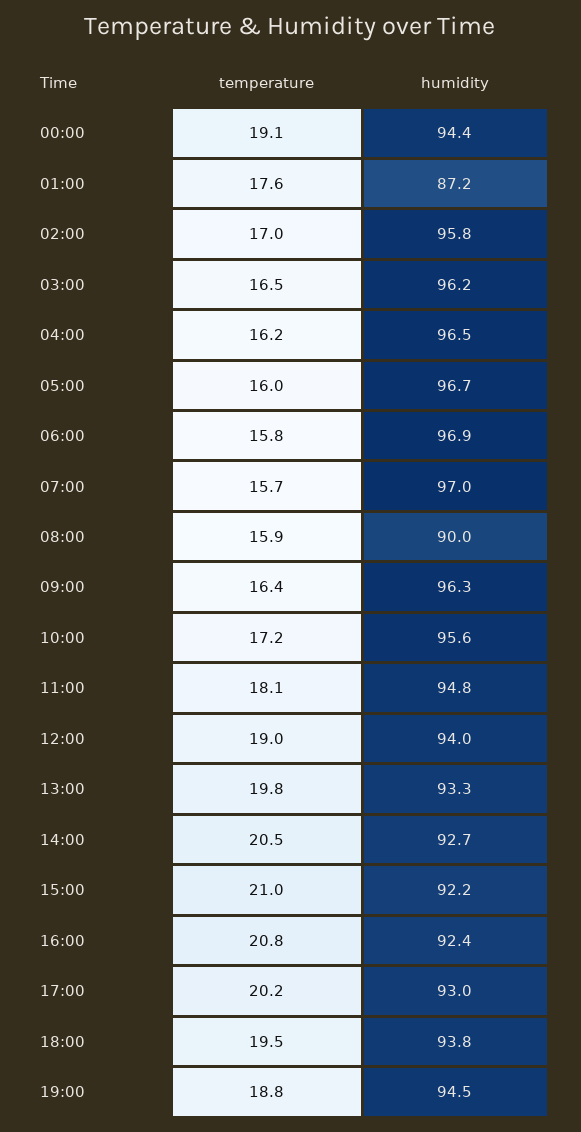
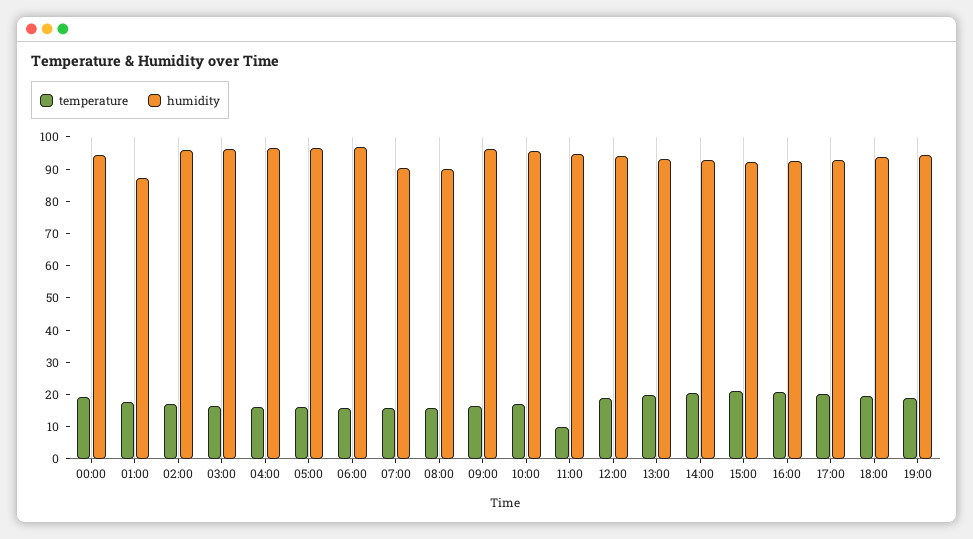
humidity, 07:00: 97 -> 90
temperature, 11:00: 18.1 -> 10

